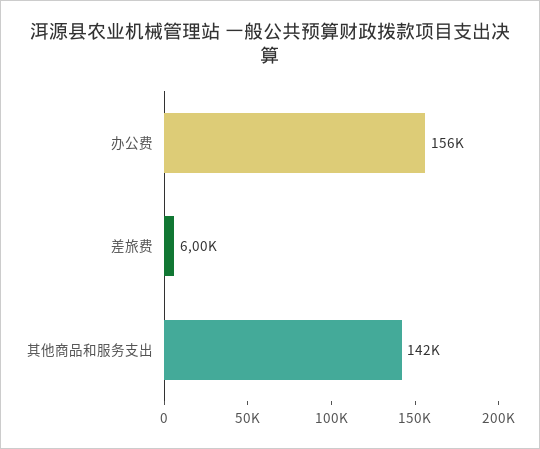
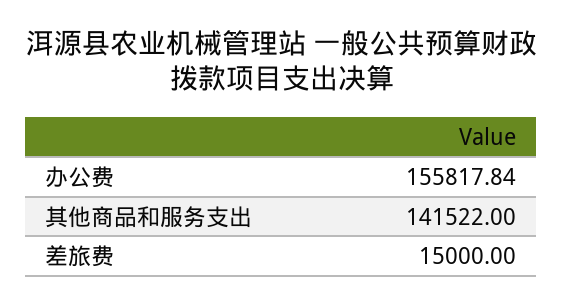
差旅费: 6000 -> 15000

